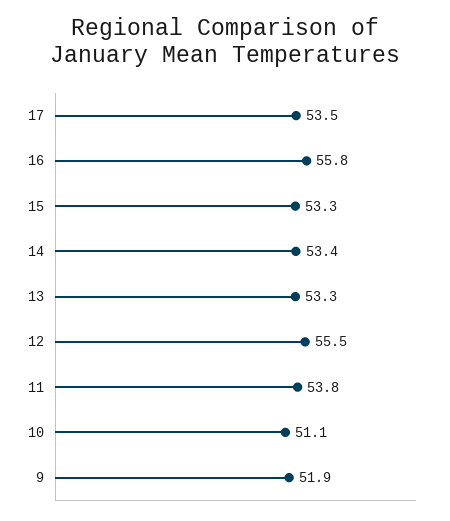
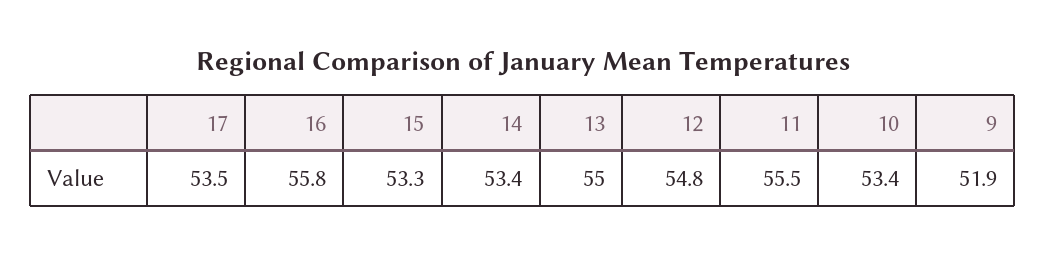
13: 53.3 -> 55
12: 55.5 -> 54.8
11: 53.8 -> 55.5
10: 51.1 -> 53.4

